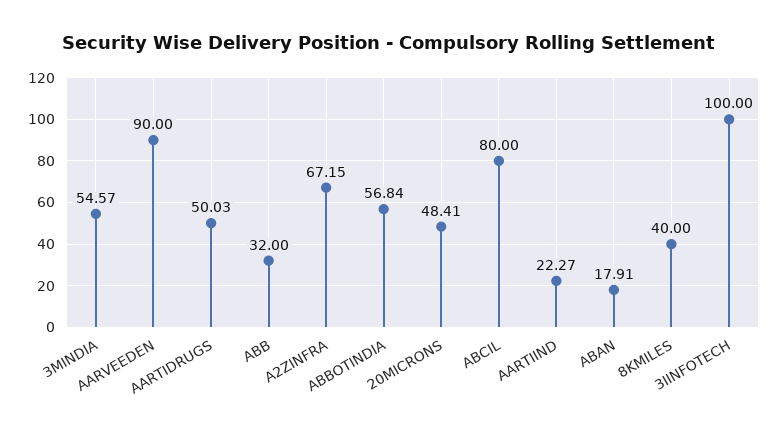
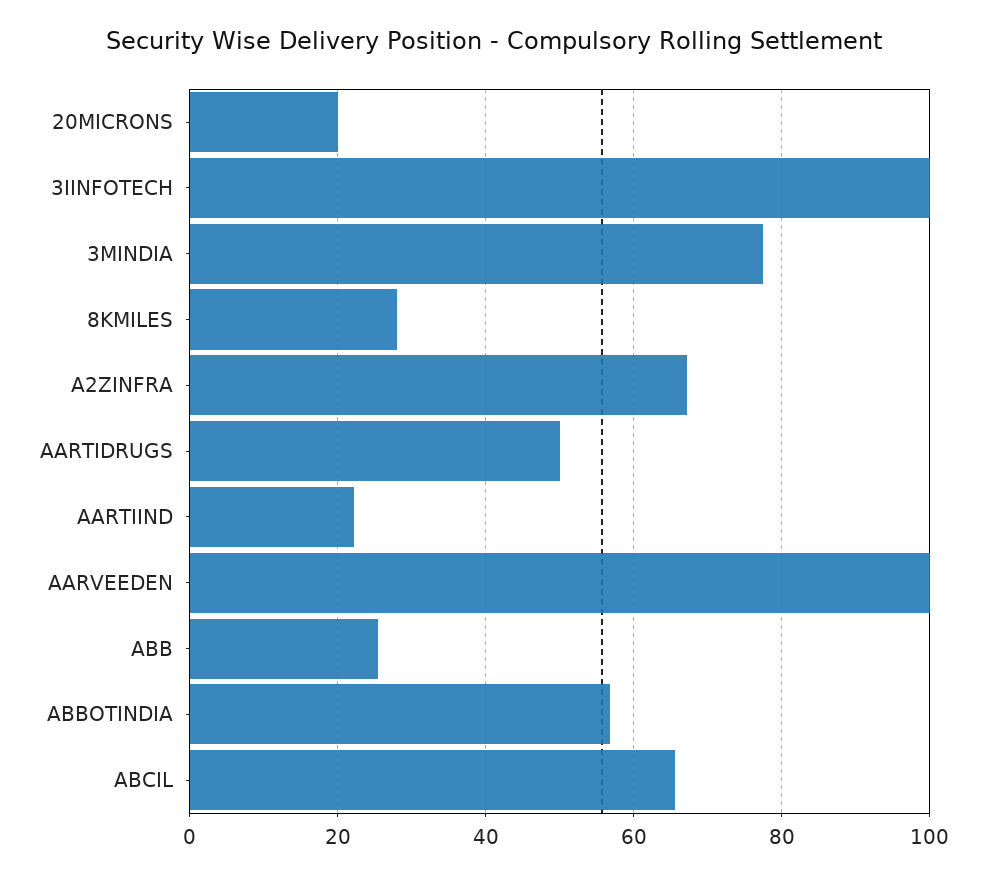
3MINDIA: 54.57 -> 78
AARVEEDEN: 90 -> 100
ABB: 32 -> 26
20MICRONS: 48.41 -> 20
ABCIL: 80 -> 66
ABAN: 17.91 -> none
8KMILES: 40 -> 28

